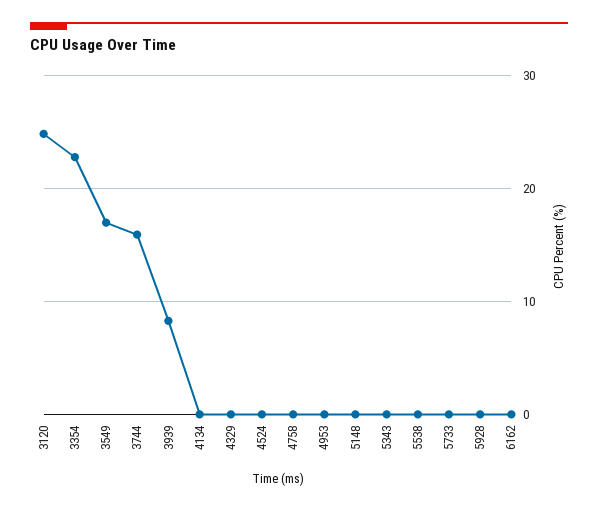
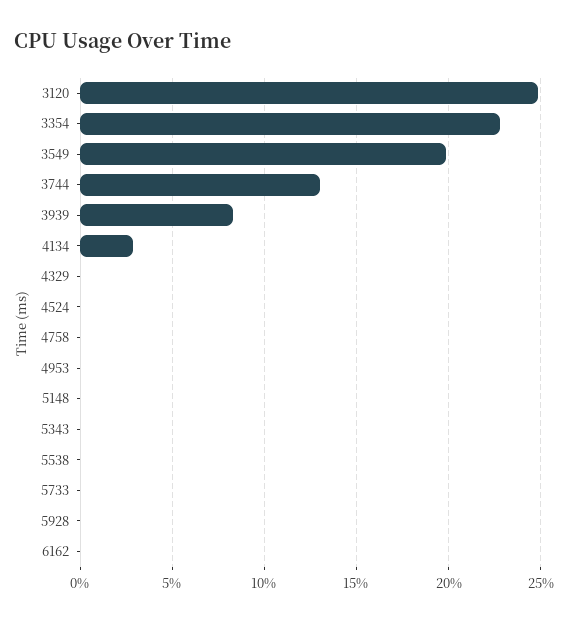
3549: 17 -> 20
3744: 16 -> 13
4134: 0 -> 3

